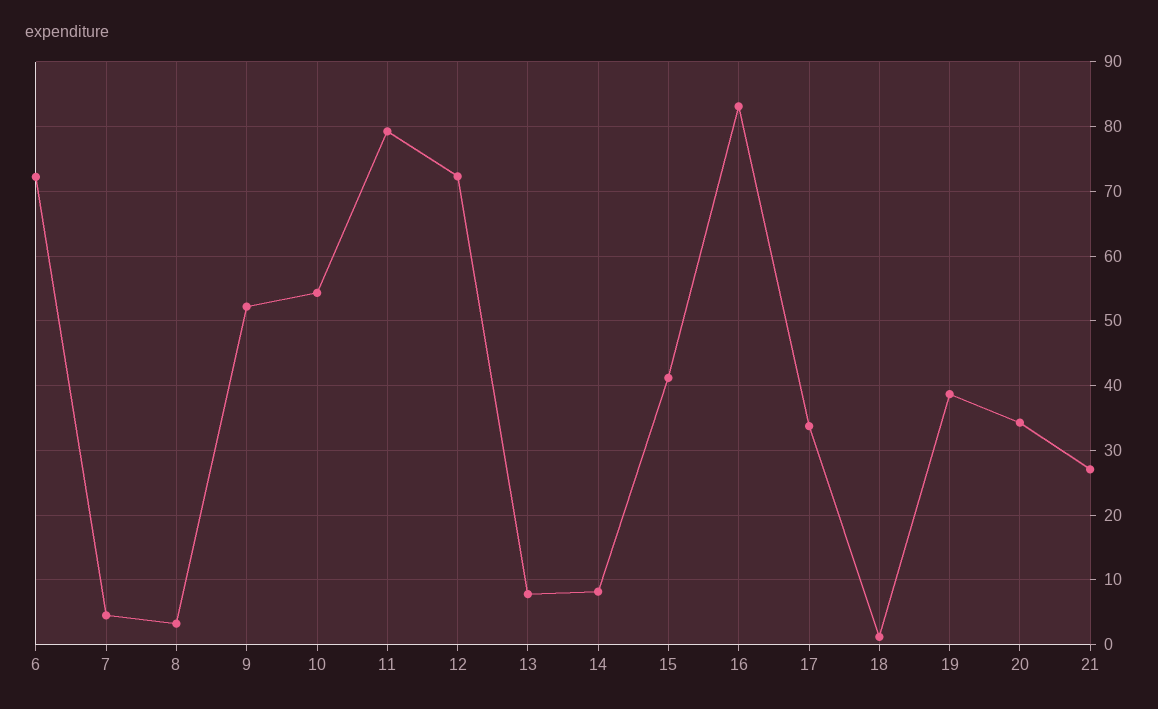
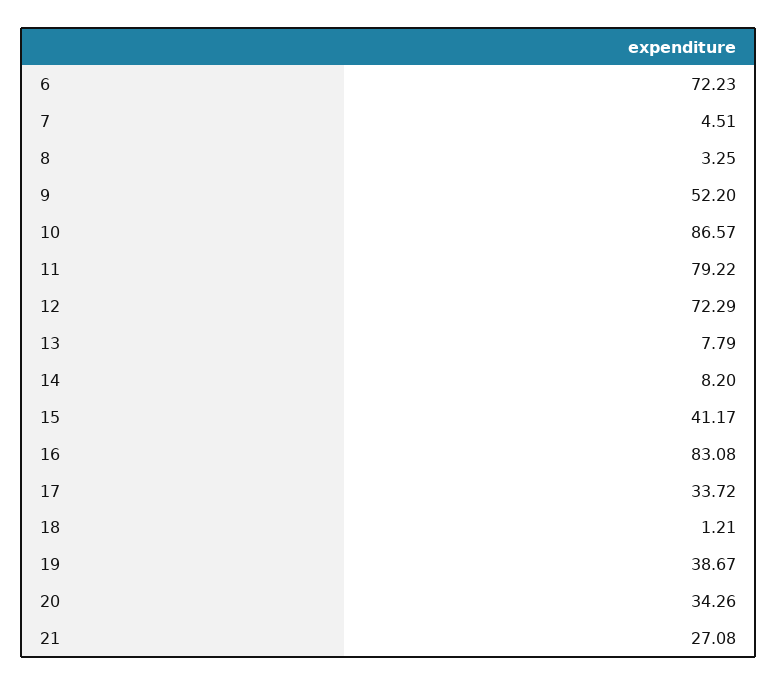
10: 54 -> 86.57

